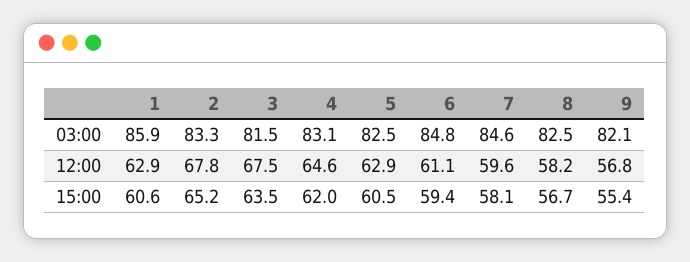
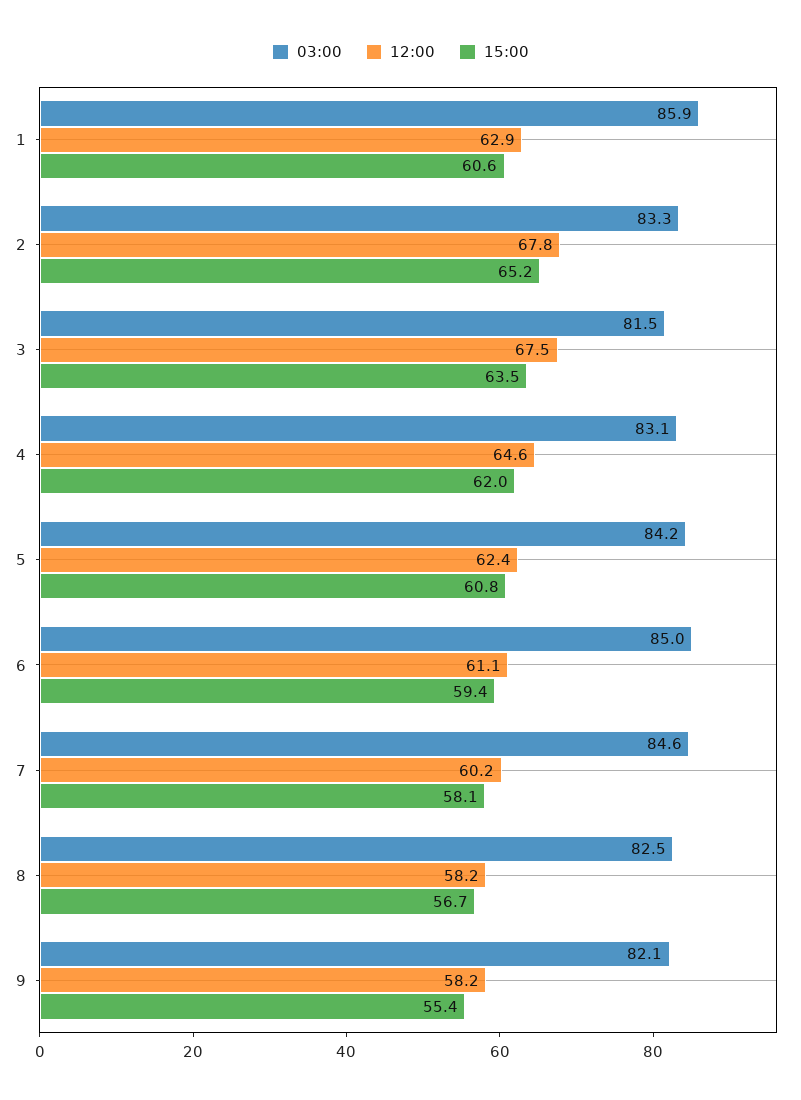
03:00, 5: 82.5 -> 84.2
03:00, 6: 84.8 -> 85
12:00, 5: 62.9 -> 62.4
12:00, 7: 59.6 -> 60.2
12:00, 9: 56.8 -> 58.2
15:00, 5: 60.5 -> 60.8

